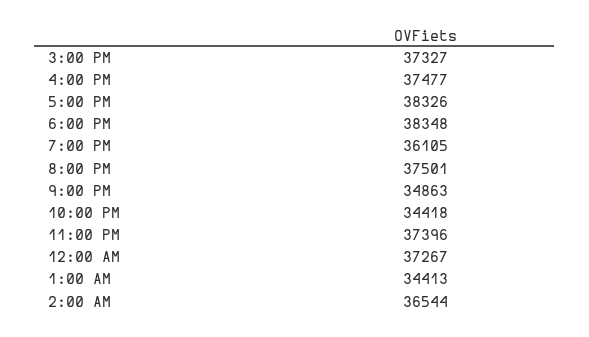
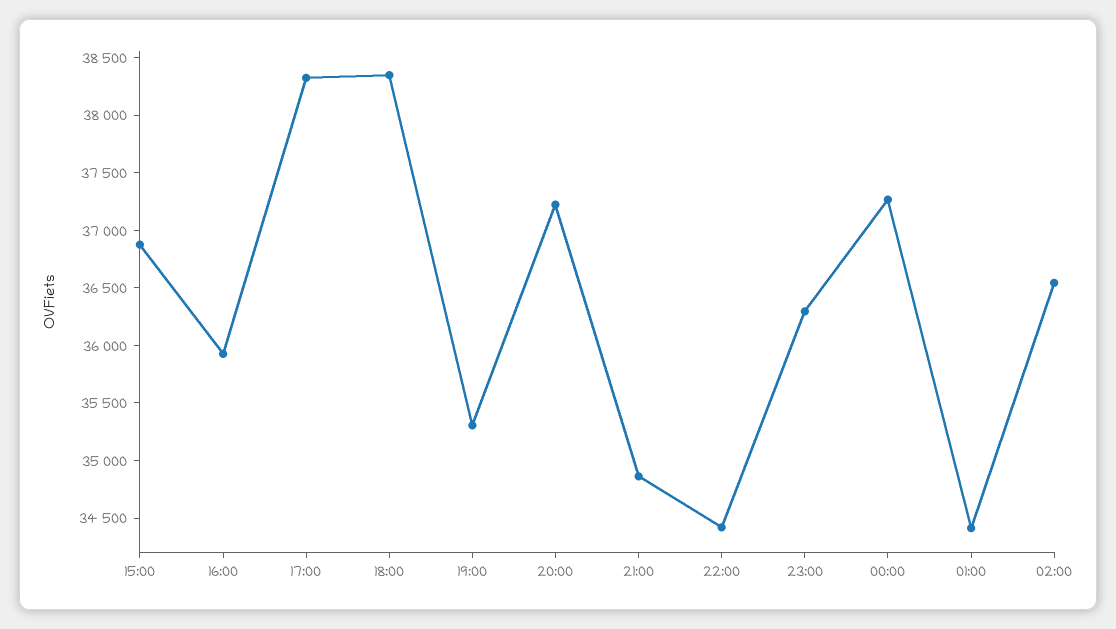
3:00 PM: 37327 -> 36900
4:00 PM: 37477 -> 35900
7:00 PM: 36105 -> 35300
8:00 PM: 37501 -> 37200
11:00 PM: 37396 -> 36300

